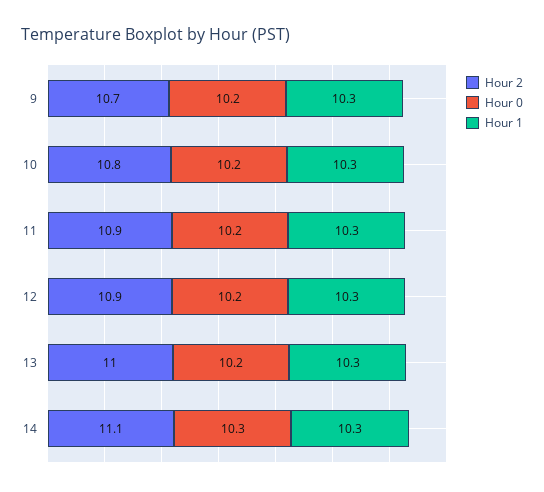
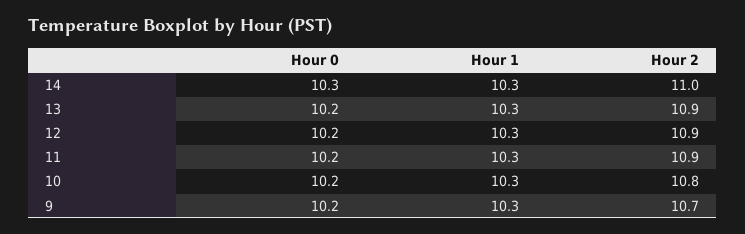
Hour 2, 13: 11 -> 10.9
Hour 2, 14: 11.1 -> 11

